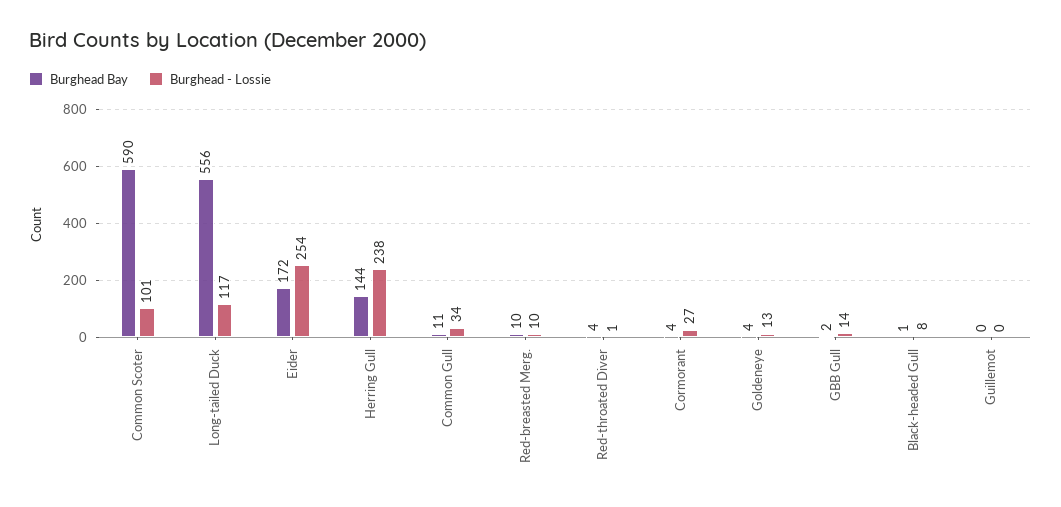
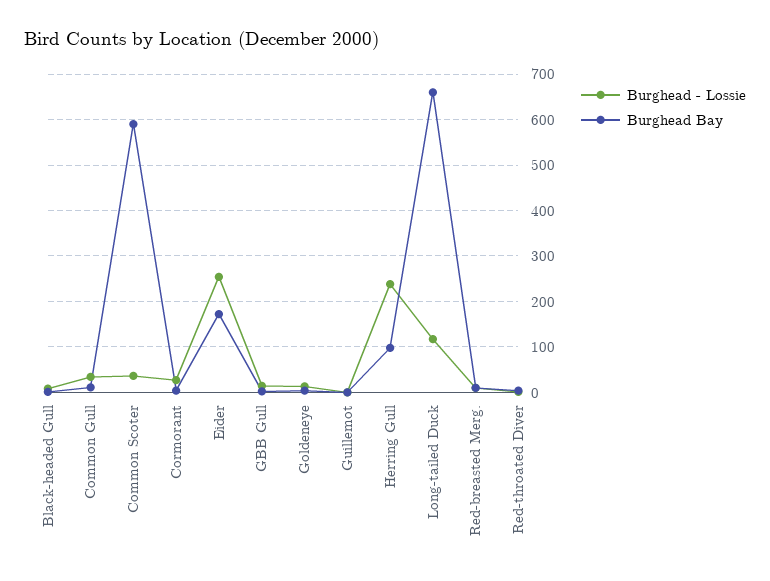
Burghead - Lossie, Common Scoter: 101 -> 40
Burghead Bay, Long-tailed Duck: 556 -> 660
Burghead Bay, Herring Gull: 144 -> 100

